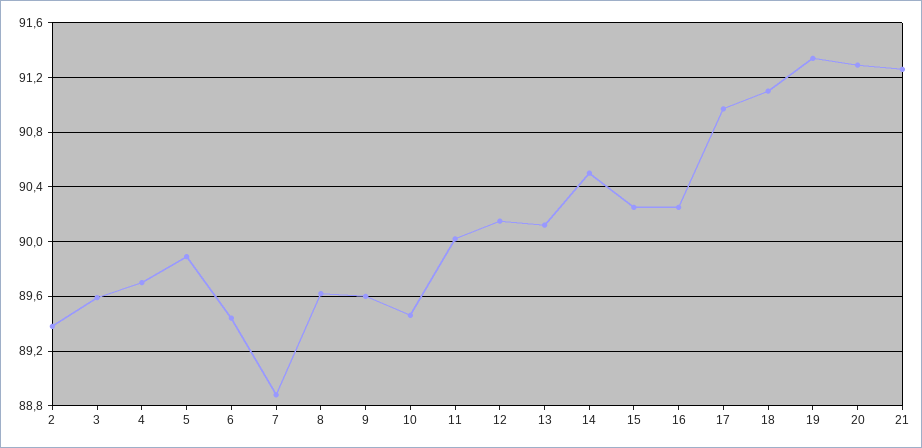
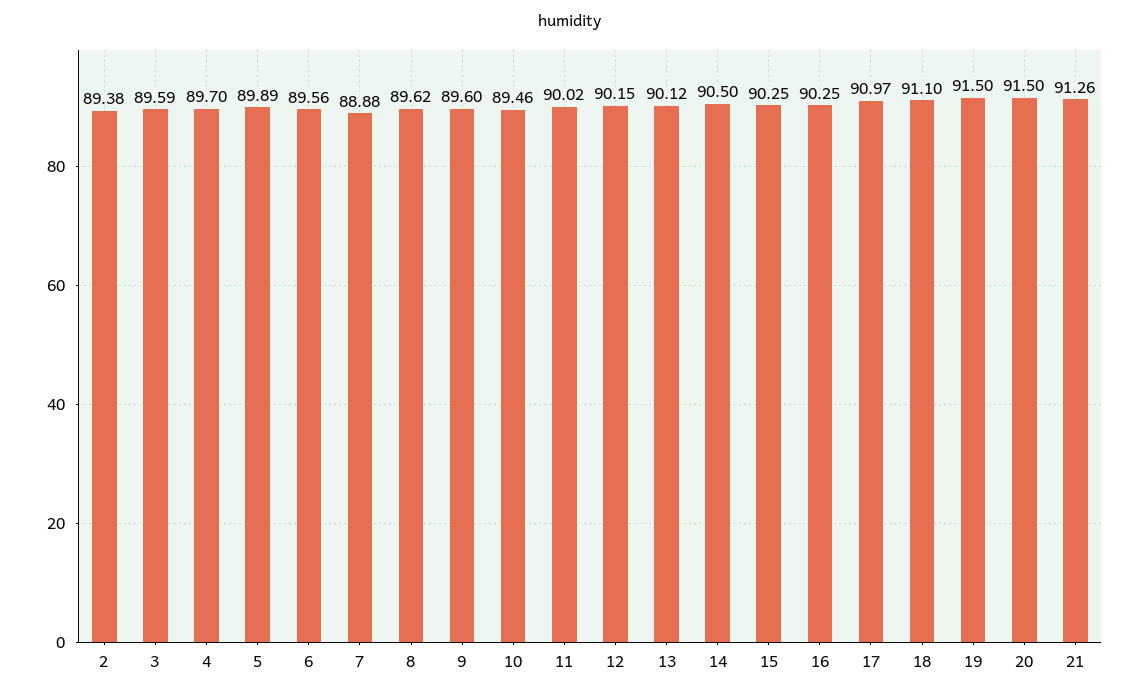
6: 89.45 -> 89.56
19: 91.35 -> 91.5
20: 91.3 -> 91.5

